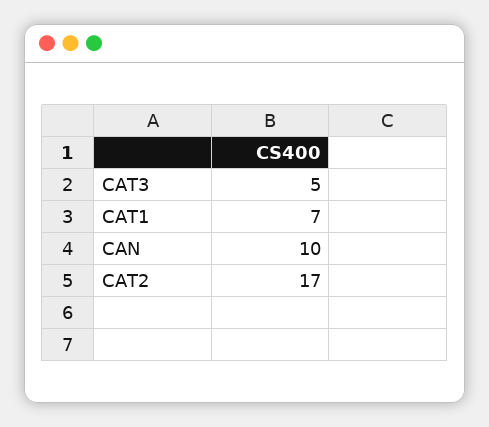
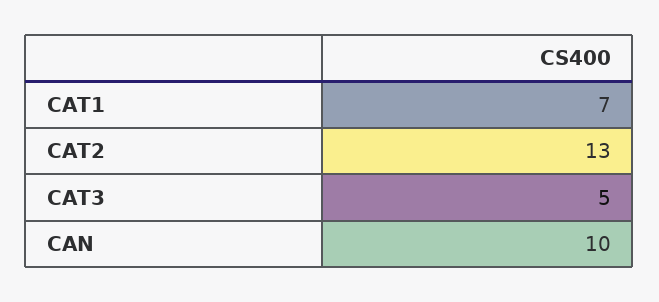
CAT2: 17 -> 13

